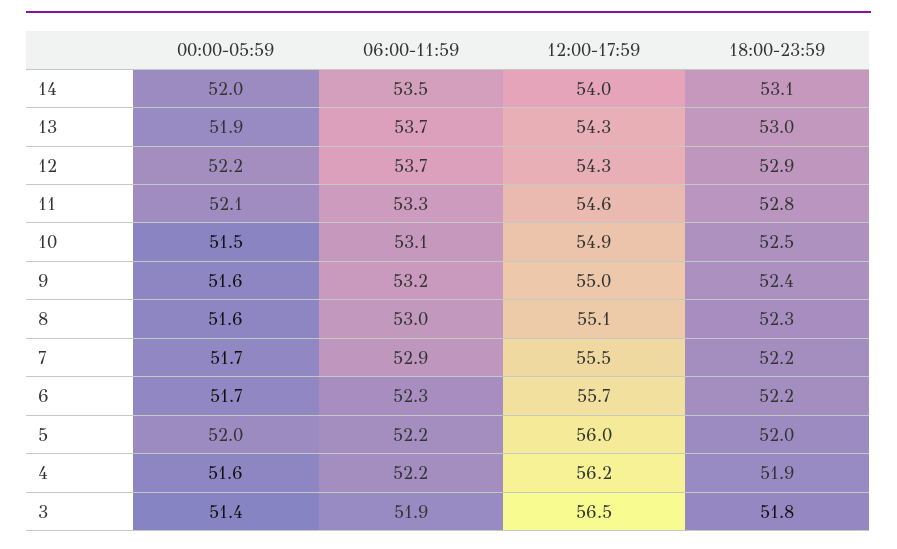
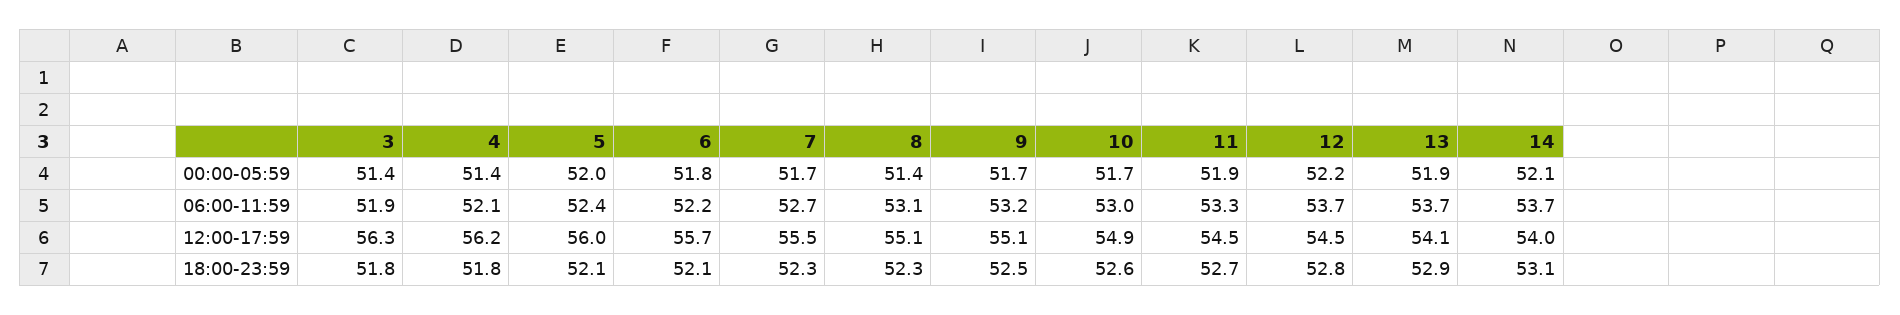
00:00-05:59, 14: 52 -> 52.1
06:00-11:59, 14: 53.5 -> 53.7
12:00-17:59, 13: 54.3 -> 54.1
18:00-23:59, 13: 53 -> 52.9
12:00-17:59, 12: 54.3 -> 54.5
18:00-23:59, 12: 52.9 -> 52.8
00:00-05:59, 11: 52.1 -> 51.9
12:00-17:59, 11: 54.6 -> 54.5
18:00-23:59, 11: 52.8 -> 52.7
00:00-05:59, 10: 51.5 -> 51.7
06:00-11:59, 10: 53.1 -> 53
18:00-23:59, 10: 52.5 -> 52.6
00:00-05:59, 9: 51.6 -> 51.7
12:00-17:59, 9: 55 -> 55.1
18:00-23:59, 9: 52.4 -> 52.5
00:00-05:59, 8: 51.6 -> 51.4
06:00-11:59, 8: 53 -> 53.1
06:00-11:59, 7: 52.9 -> 52.7
18:00-23:59, 7: 52.2 -> 52.3
00:00-05:59, 6: 51.7 -> 51.8
06:00-11:59, 6: 52.3 -> 52.2
18:00-23:59, 6: 52.2 -> 52.1
06:00-11:59, 5: 52.2 -> 52.4
18:00-23:59, 5: 52 -> 52.1
00:00-05:59, 4: 51.6 -> 51.4
06:00-11:59, 4: 52.2 -> 52.1
18:00-23:59, 4: 51.9 -> 51.8
12:00-17:59, 3: 56.5 -> 56.3

